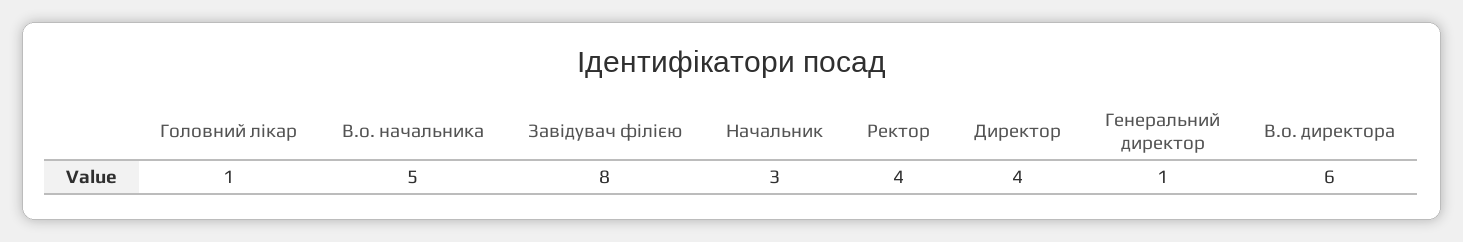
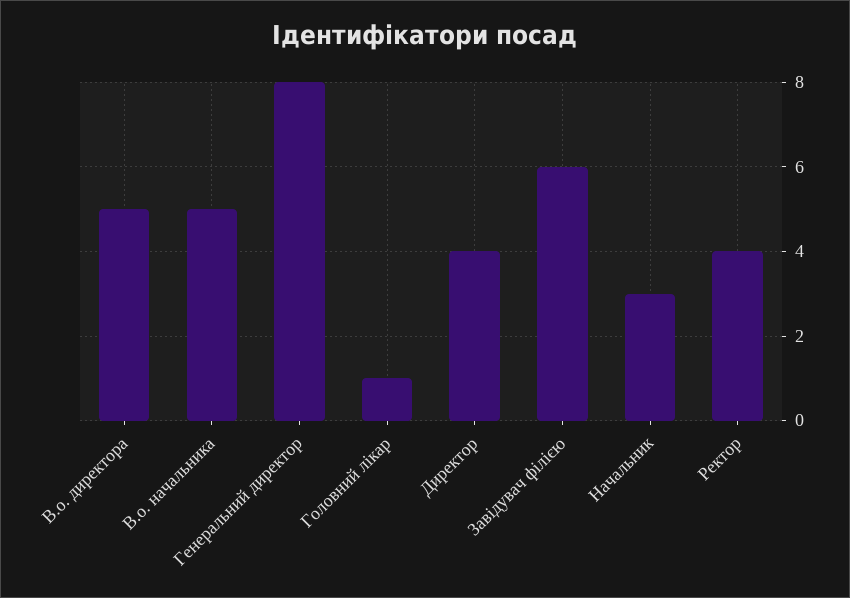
Завідувач філією: 8 -> 6
Генеральний директор: 1 -> 8
В.о. директора: 6 -> 5

